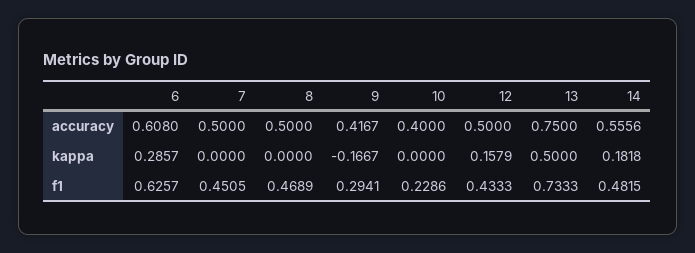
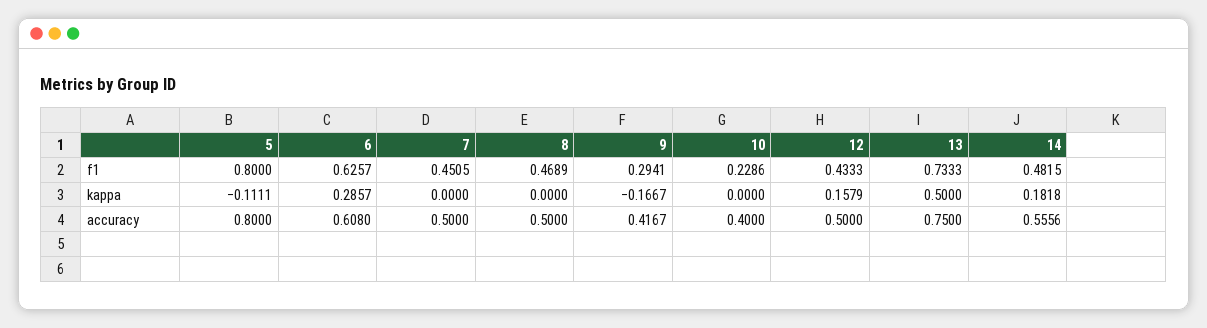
5, f1: none -> 0.8
5, kappa: none -> -0.1111
5, accuracy: none -> 0.8

